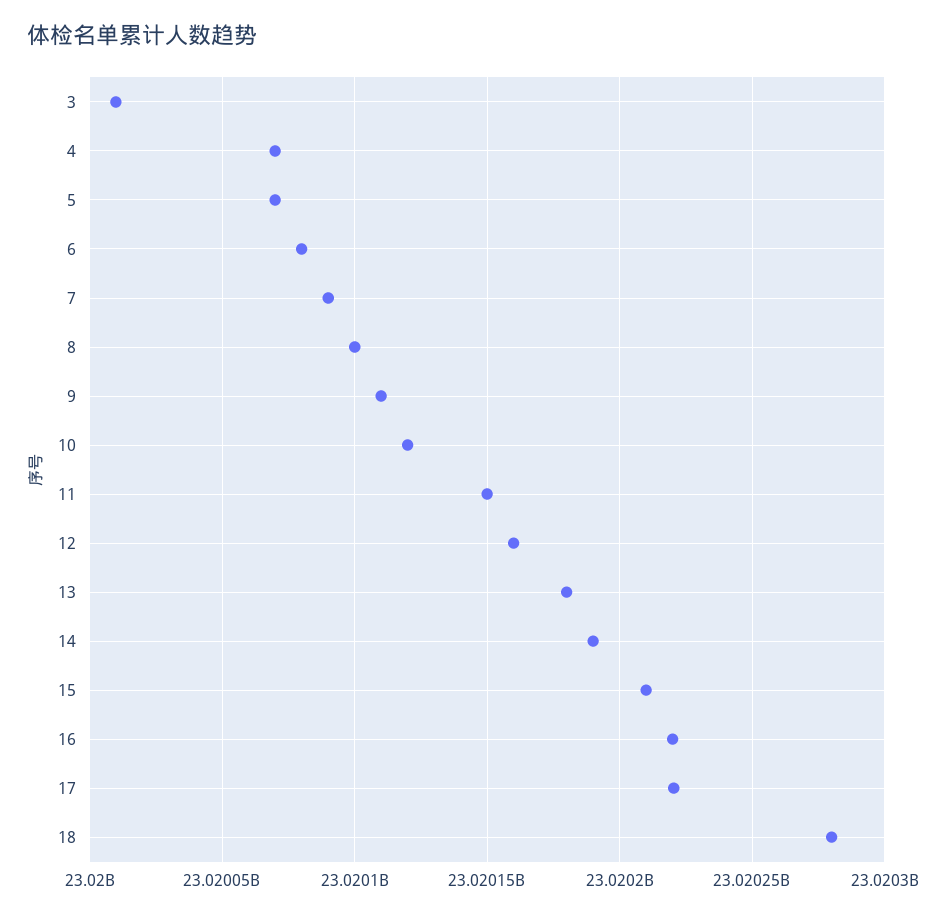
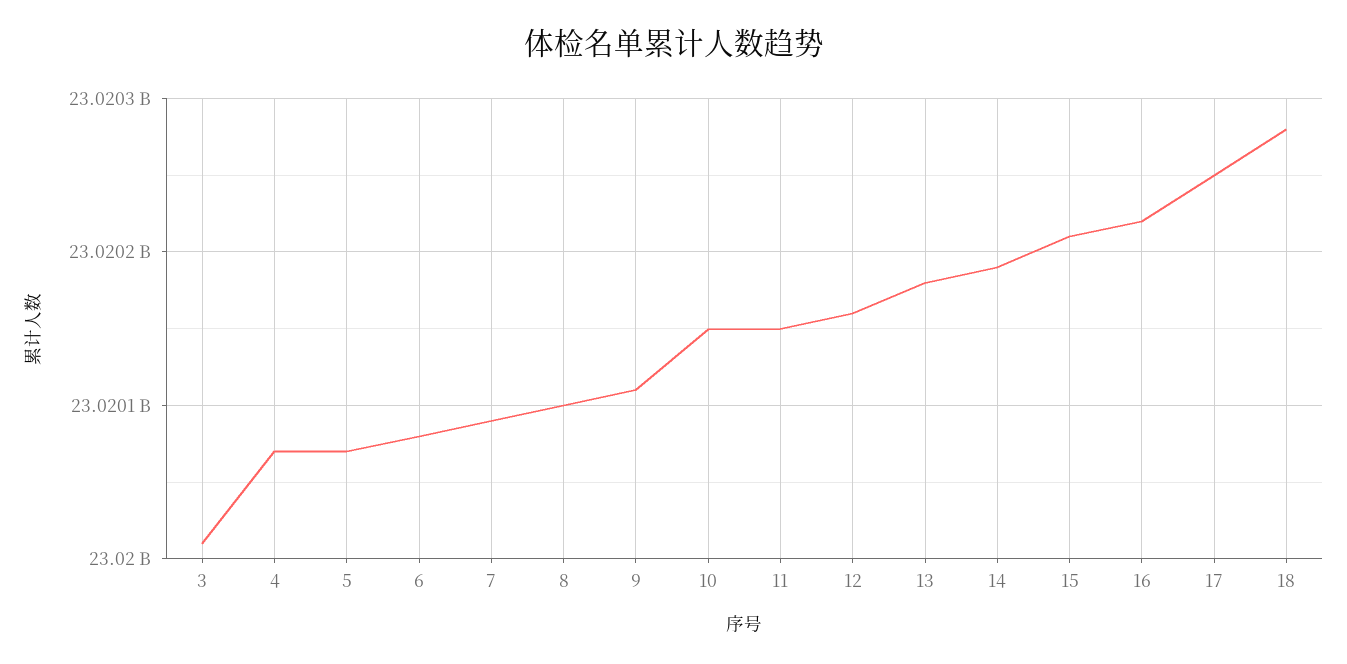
10: 23020120000 -> 23020150000
17: 23020220000 -> 23020250000

